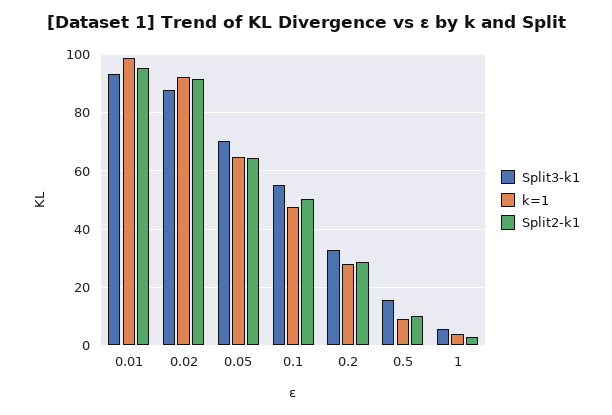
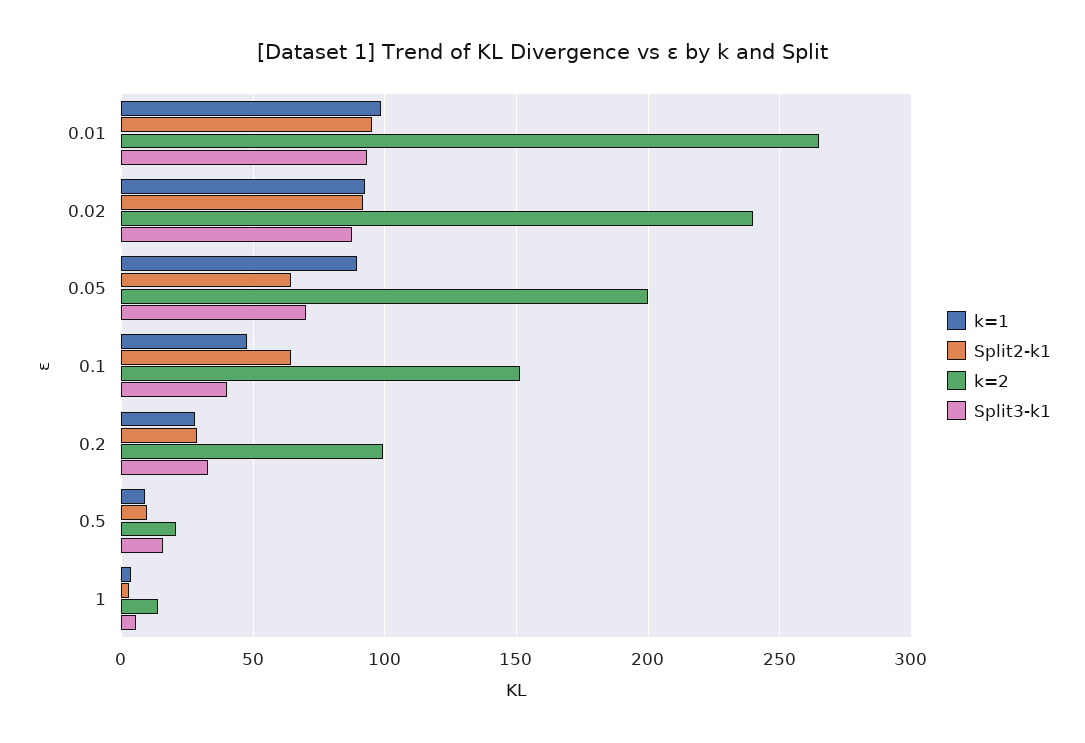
k=1, 0.05: 65 -> 90
Split3-k1, 0.1: 55 -> 40
Split2-k1, 0.1: 50 -> 65
k=2, 0.01: none -> 265
k=2, 0.02: none -> 240
k=2, 0.05: none -> 200
k=2, 0.1: none -> 150
k=2, 0.2: none -> 100
k=2, 0.5: none -> 20
k=2, 1: none -> 15

